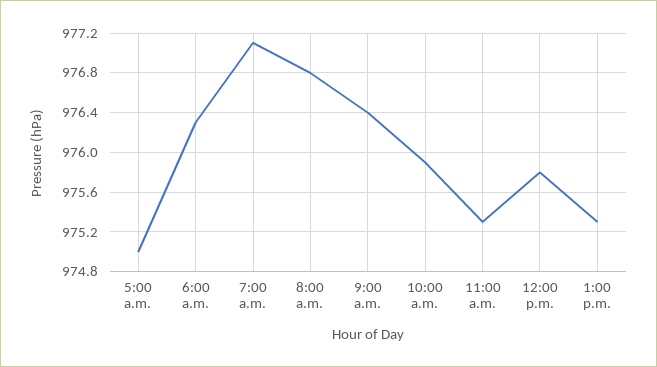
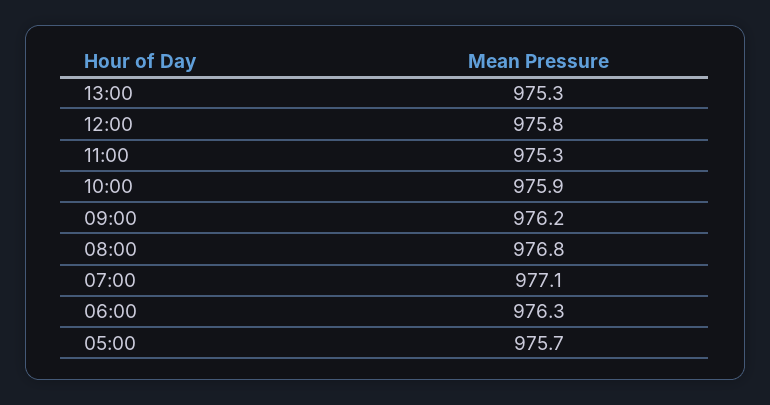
5:00 a.m.: 975 -> 975.7
9:00 a.m.: 976.4 -> 976.2

